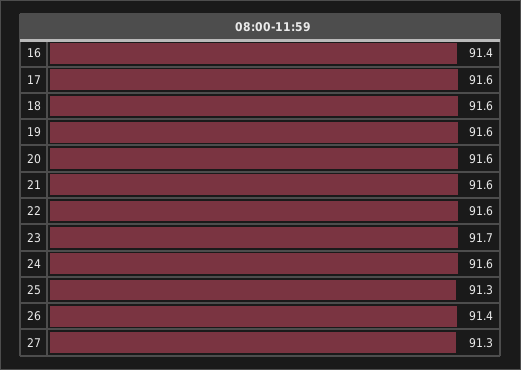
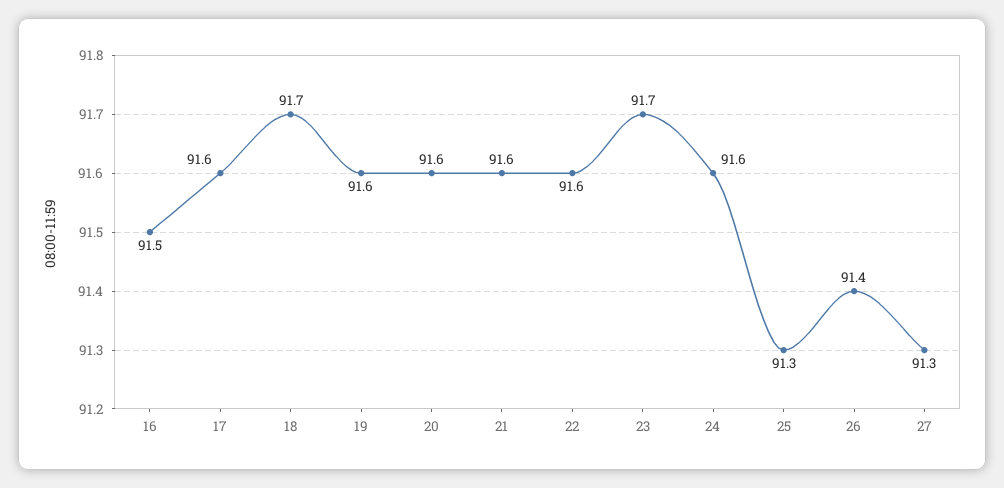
16: 91.4 -> 91.5
18: 91.6 -> 91.7

